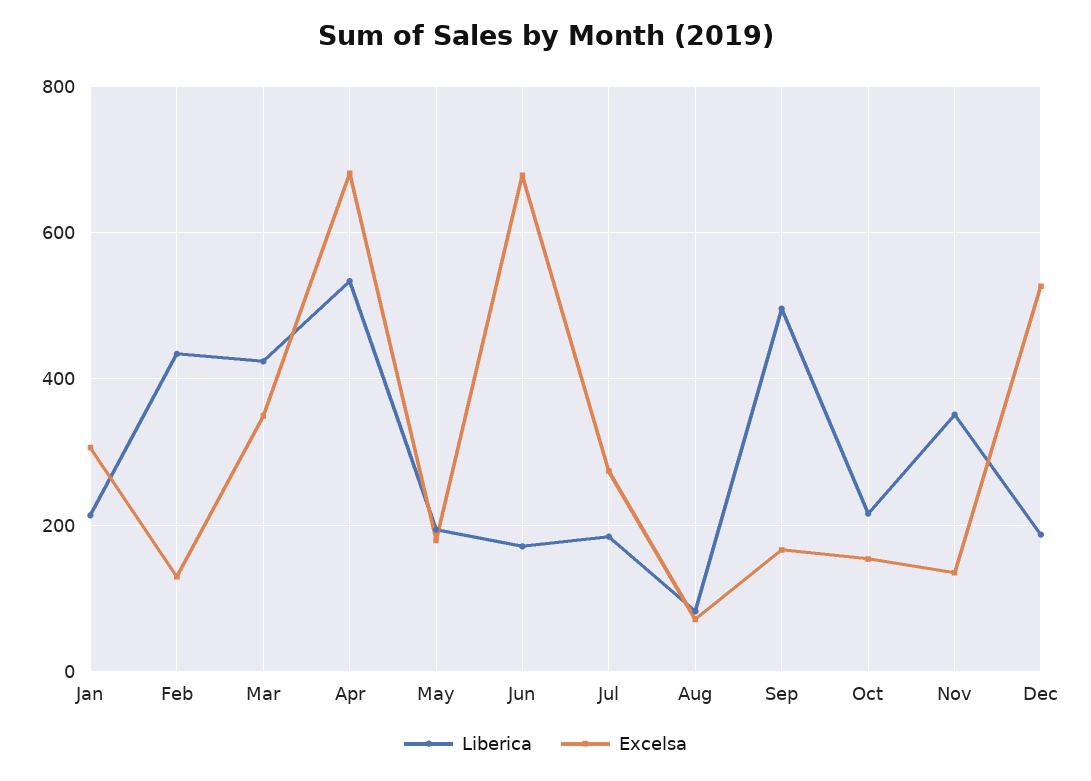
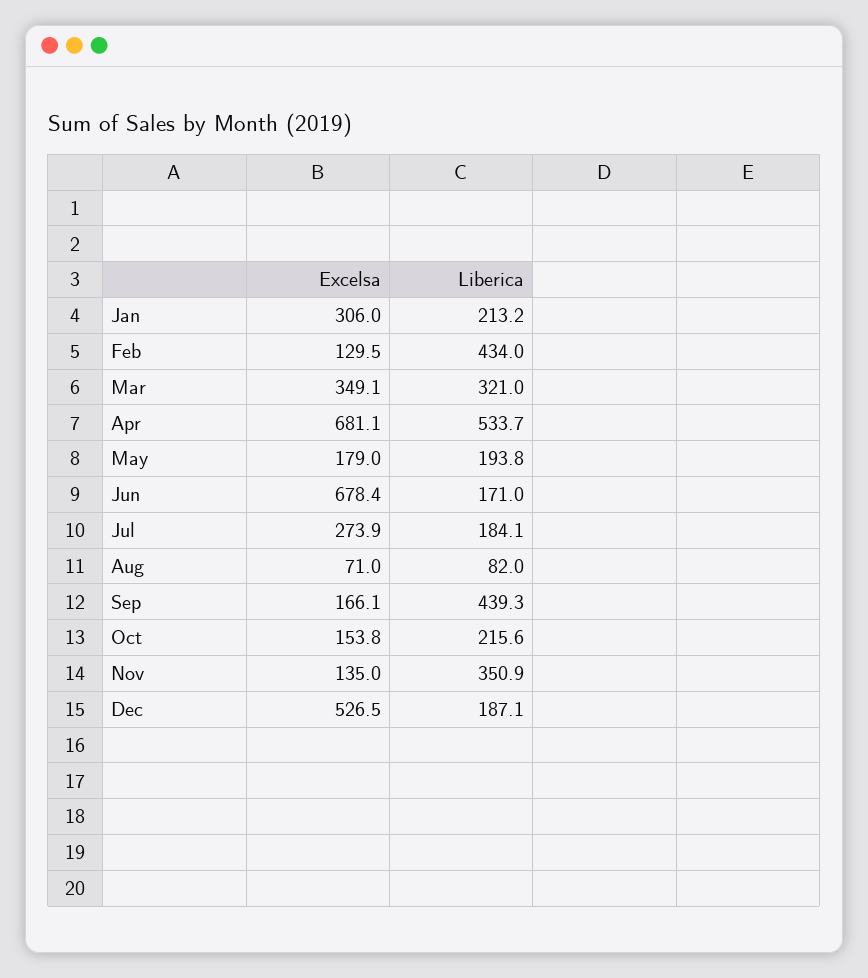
Liberica, Mar: 420 -> 321
Liberica, Sep: 500 -> 439.3

